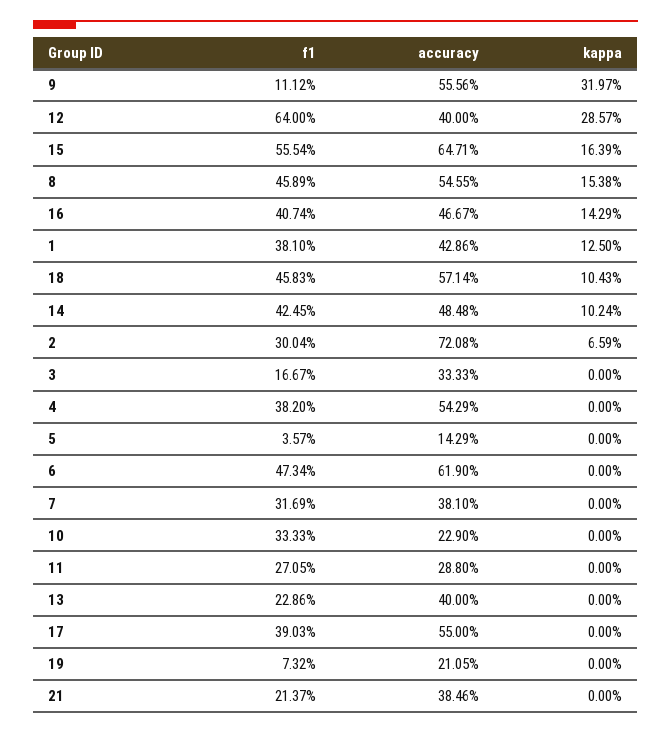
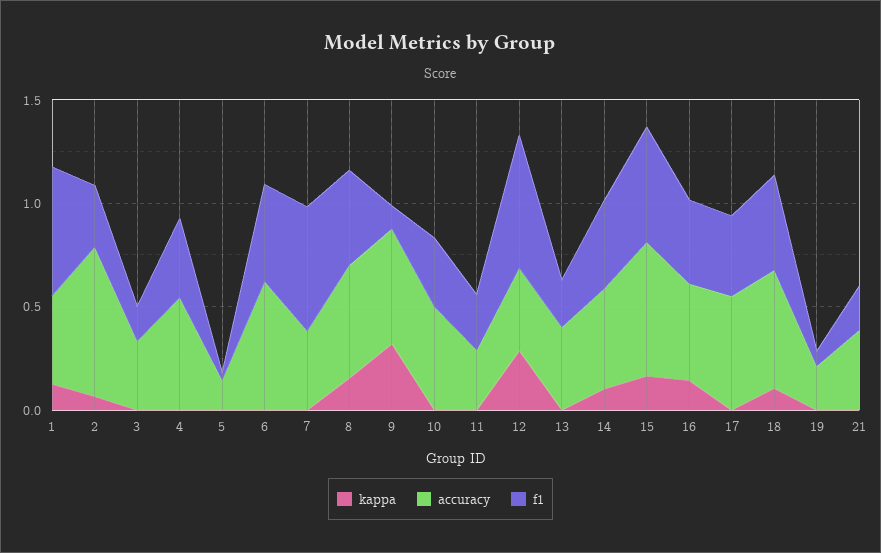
f1, 1: 0.381 -> 0.6
f1, 7: 0.3169 -> 0.6
accuracy, 10: 0.229 -> 0.5

